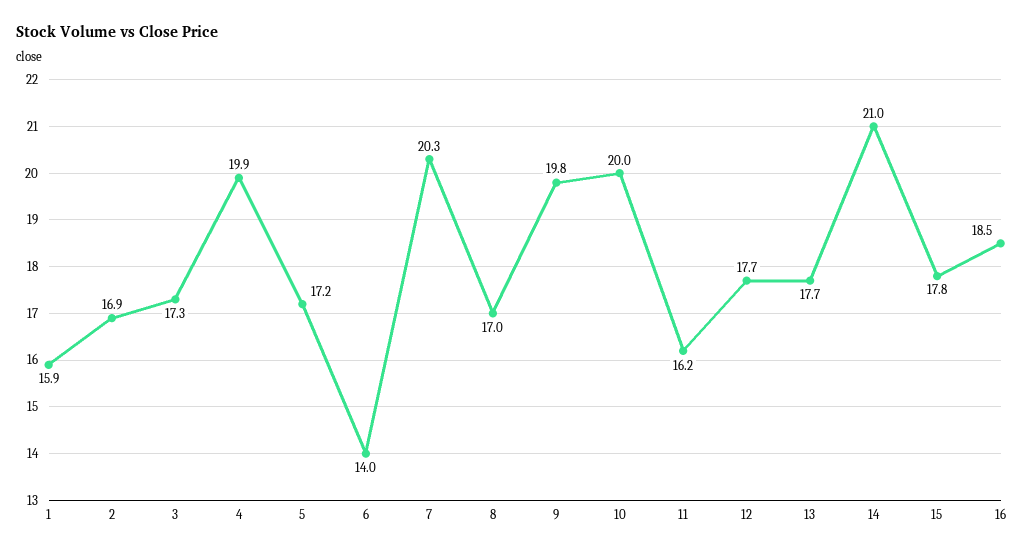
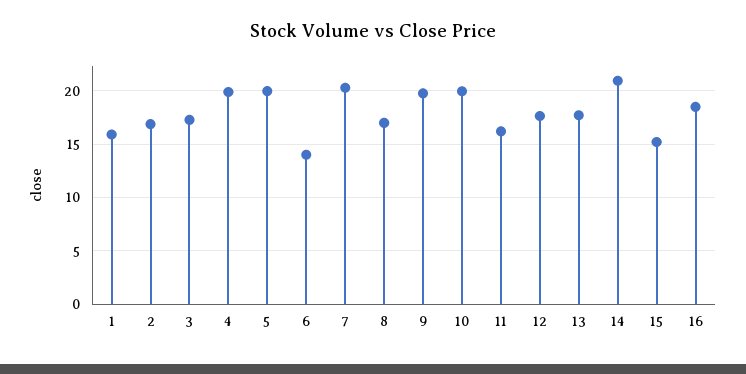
5: 17.2 -> 20
15: 17.8 -> 15

